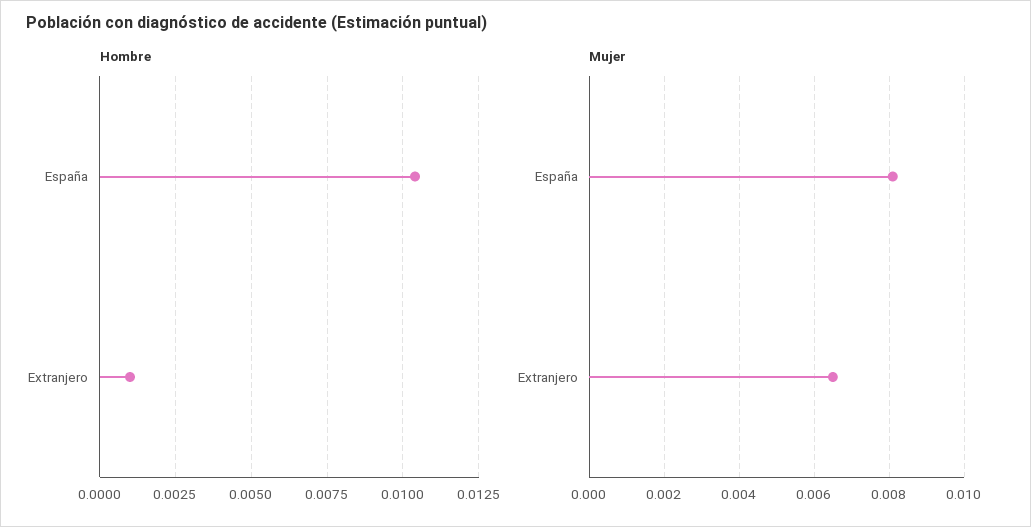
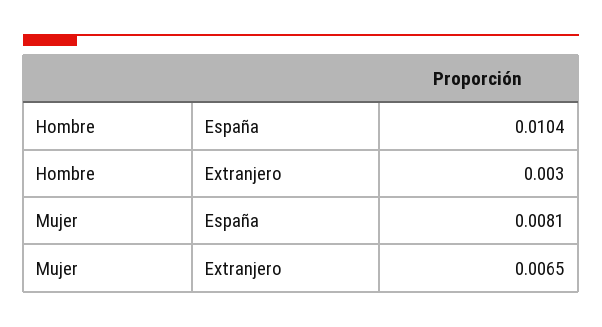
Hombre, Extranjero: 0.001 -> 0.003

